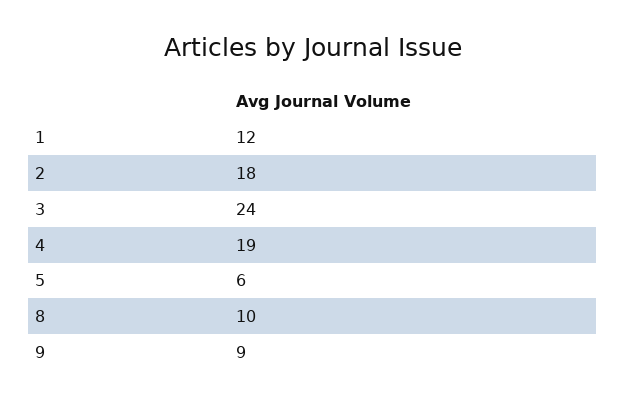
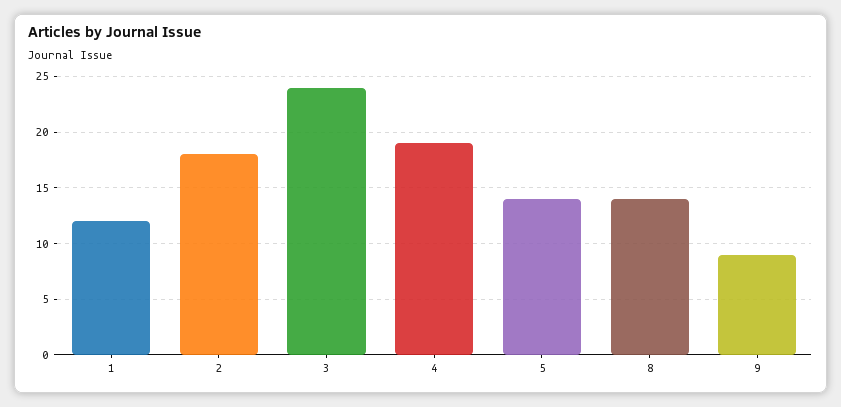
5: 6 -> 14
8: 10 -> 14

